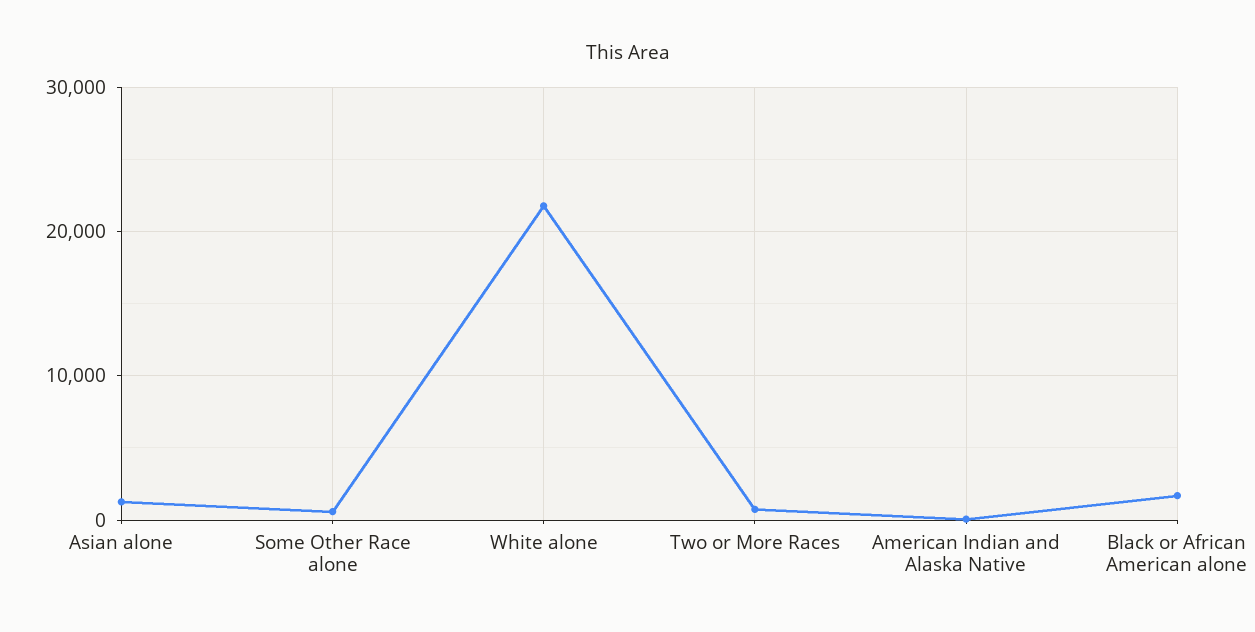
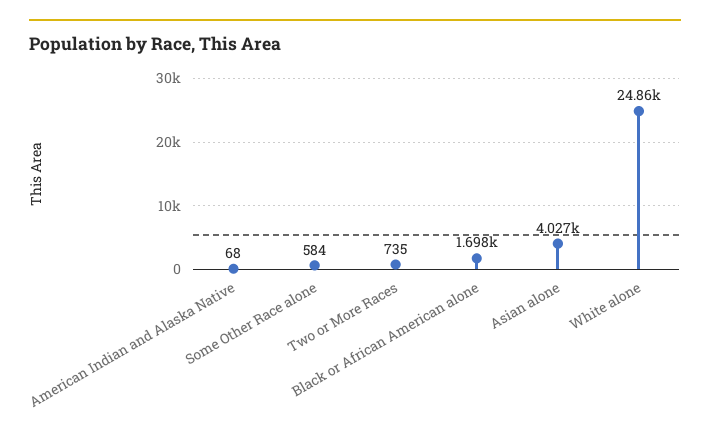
Asian alone: 1000 -> 4027
White alone: 22000 -> 24860

